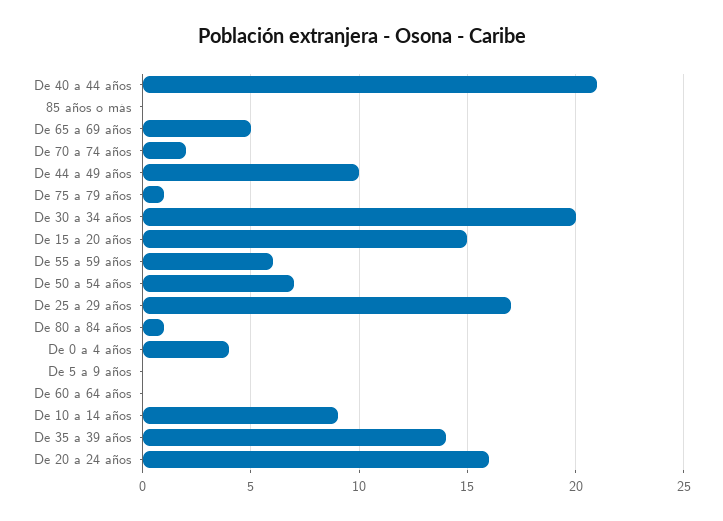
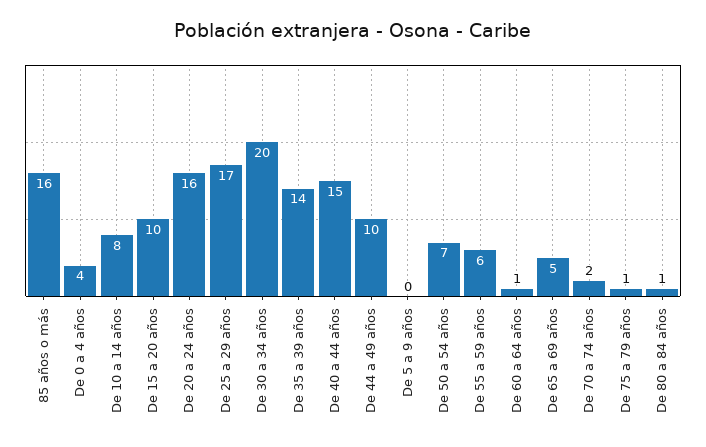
De 40 a 44 años: 21 -> 15
85 años o más: 0 -> 16
De 15 a 20 años: 15 -> 10
De 60 a 64 años: 0 -> 1
De 10 a 14 años: 9 -> 8

